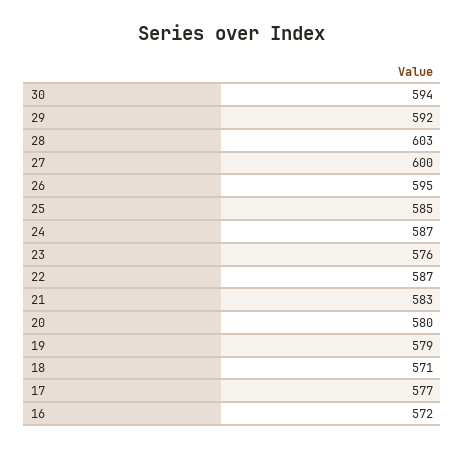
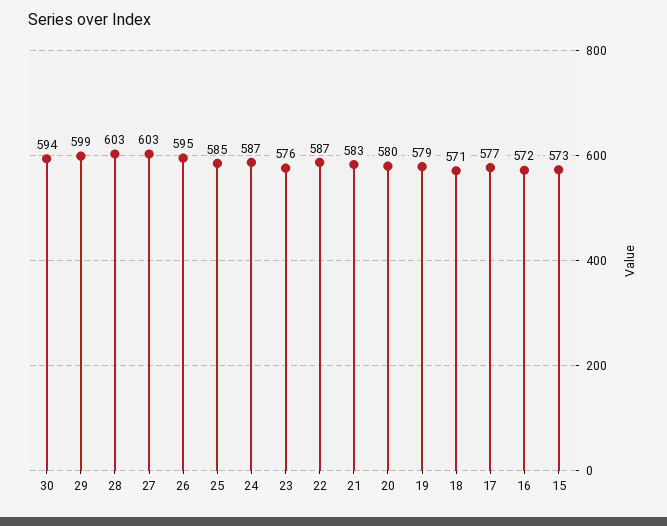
29: 592 -> 599
27: 600 -> 603
15: none -> 573

